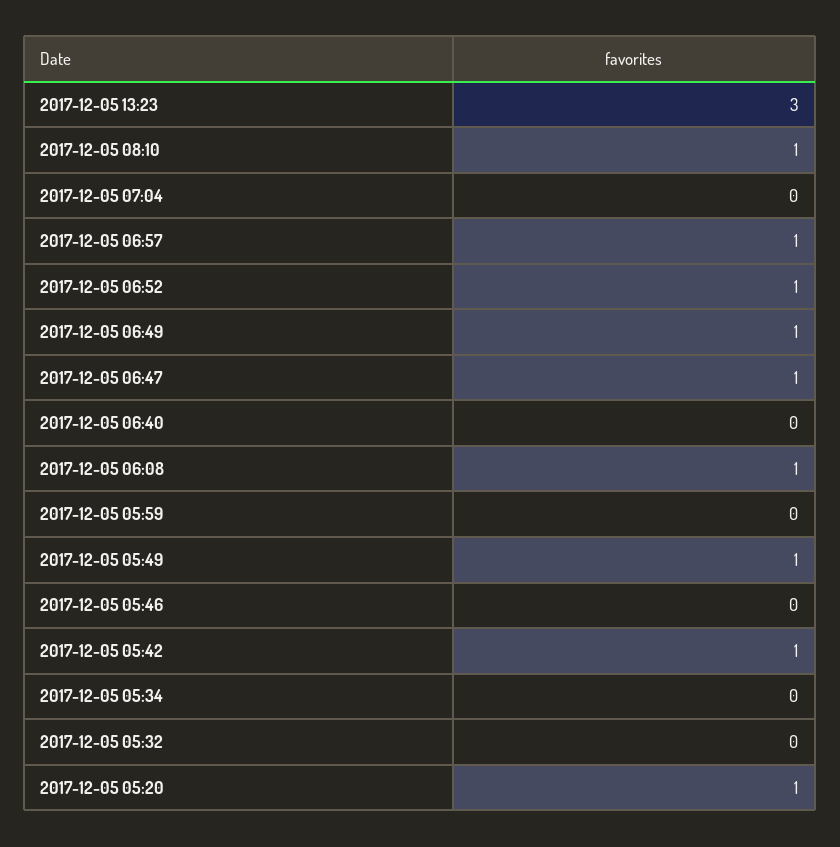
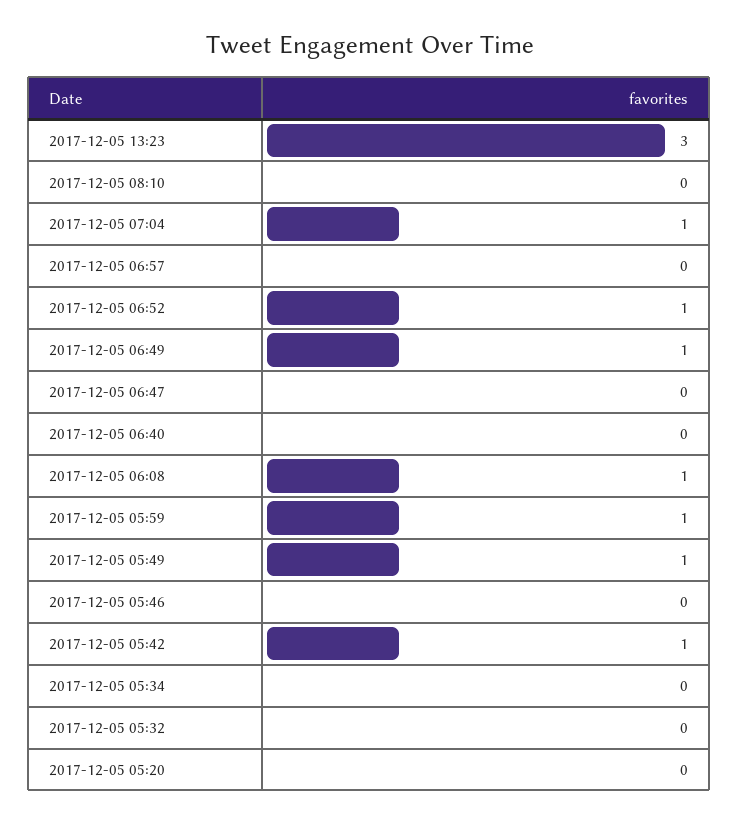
2017-12-05 08:10: 1 -> 0
2017-12-05 07:04: 0 -> 1
2017-12-05 06:57: 1 -> 0
2017-12-05 06:47: 1 -> 0
2017-12-05 05:59: 0 -> 1
2017-12-05 05:20: 1 -> 0

